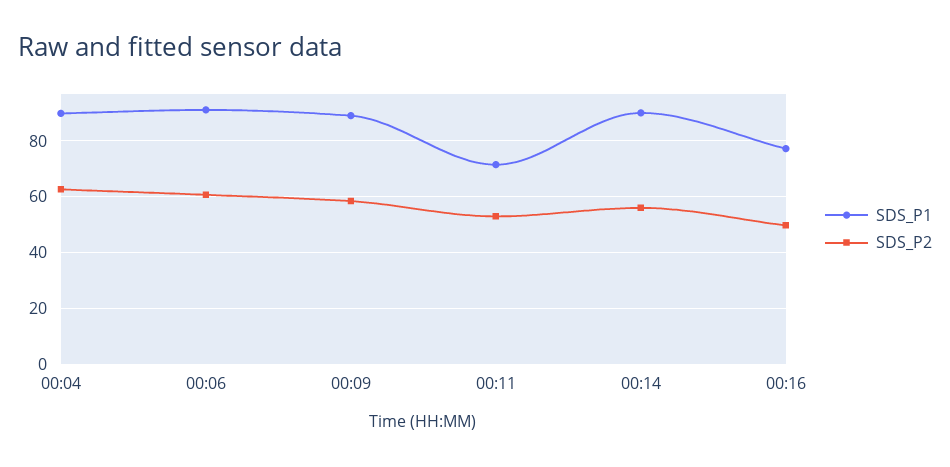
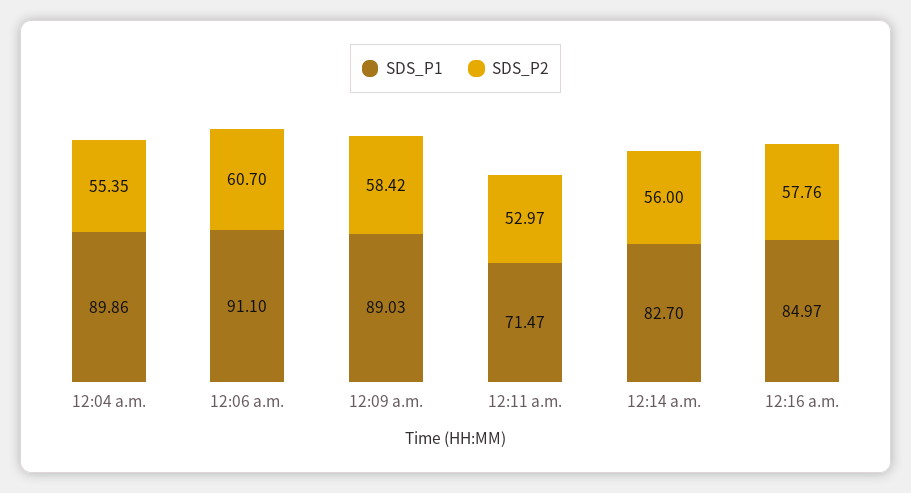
SDS_P2, 00:04: 62.5 -> 55.35
SDS_P1, 00:14: 90 -> 82.7
SDS_P1, 00:16: 77.5 -> 84.97
SDS_P2, 00:16: 50 -> 57.76

